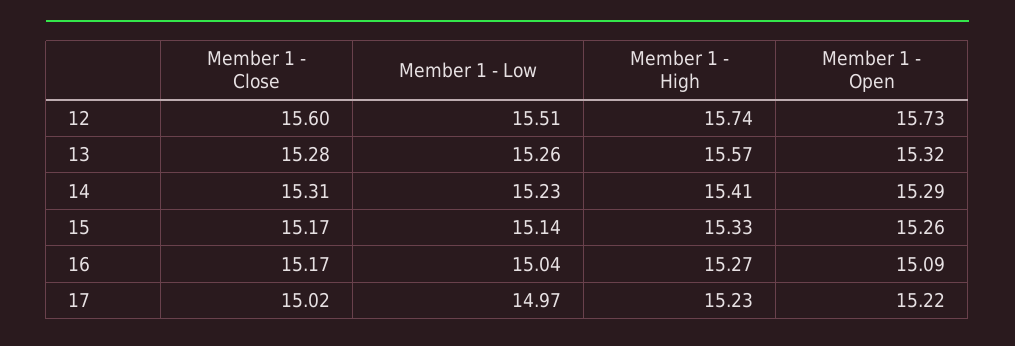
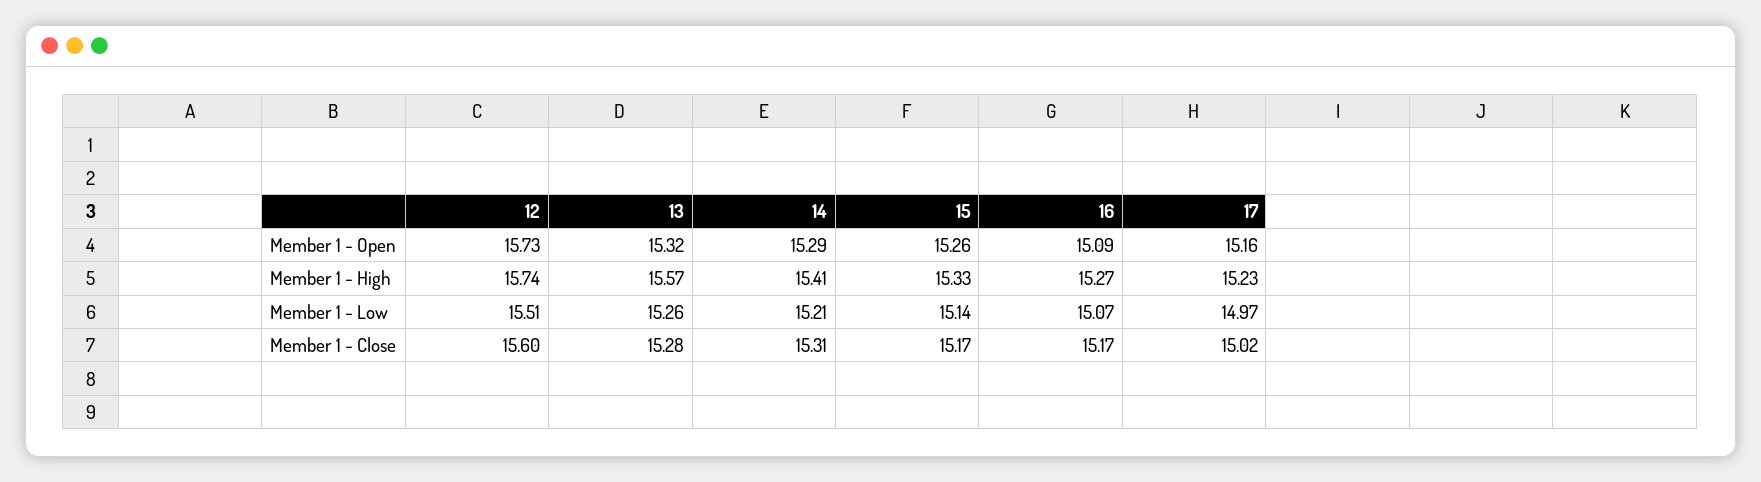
Member 1 - Low, 14: 15.23 -> 15.21
Member 1 - Low, 16: 15.04 -> 15.07
Member 1 - Open, 17: 15.22 -> 15.16

